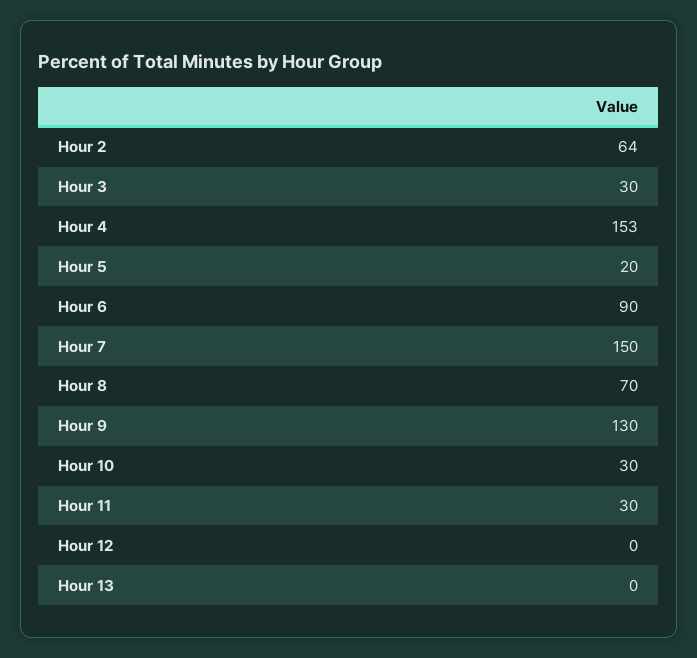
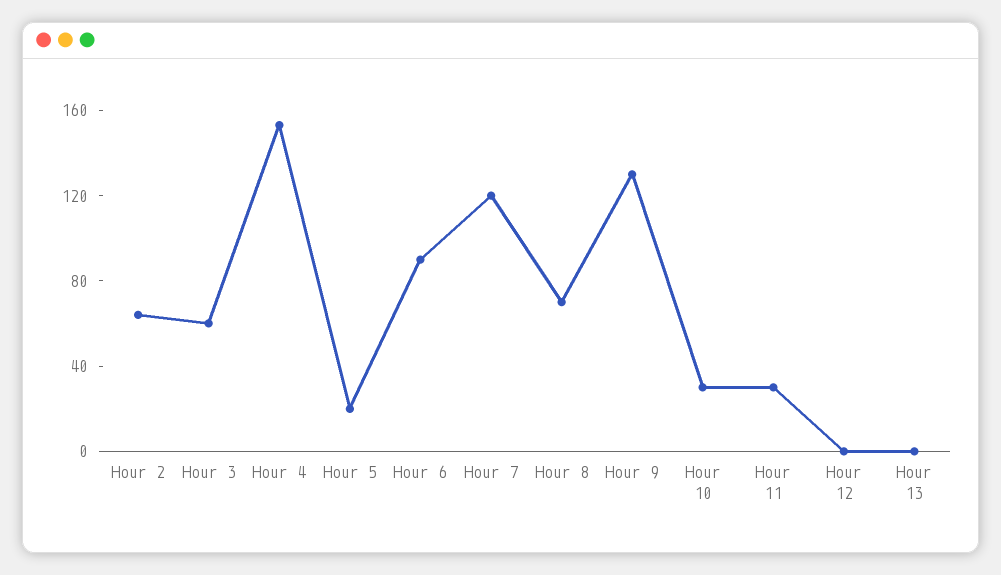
Hour 3: 30 -> 60
Hour 7: 150 -> 120

